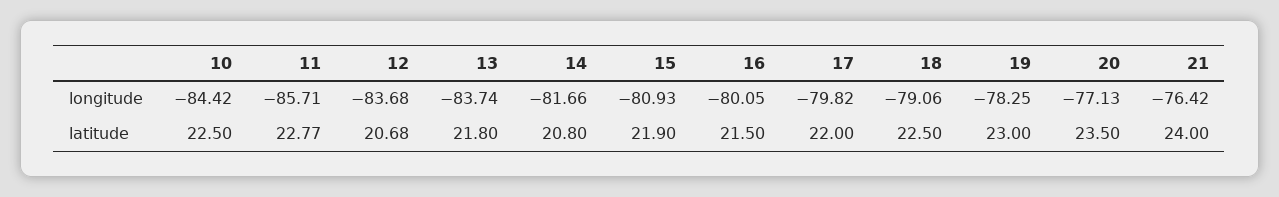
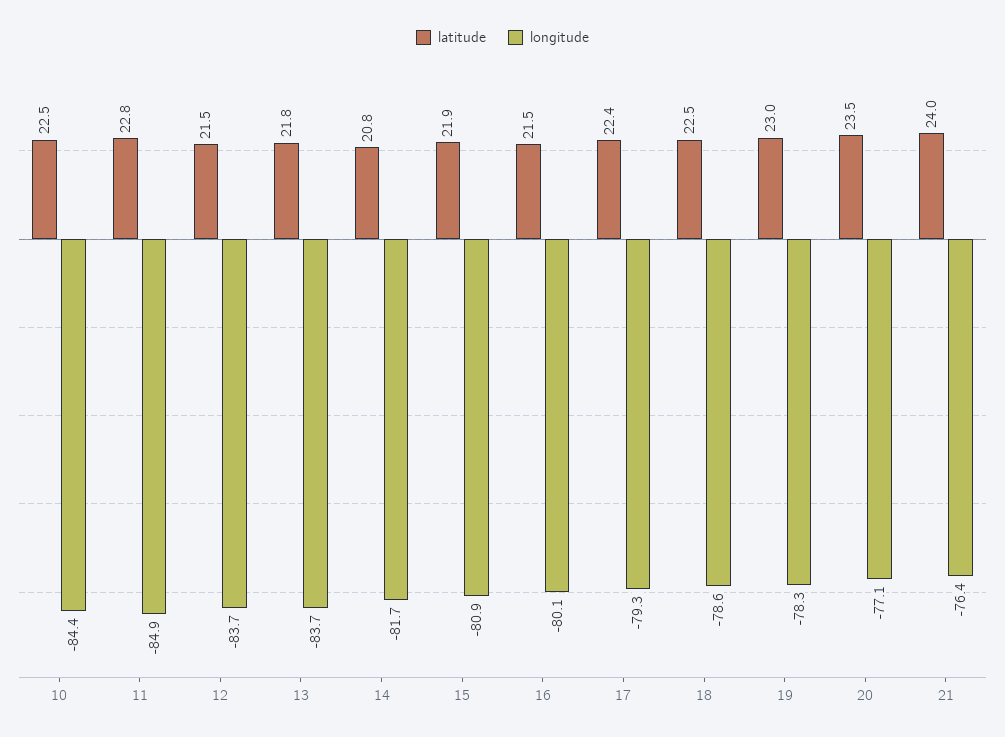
longitude, 11: -85.71 -> -84.9
longitude, 17: -79.82 -> -79.3
longitude, 18: -79.06 -> -78.6
latitude, 12: 20.68 -> 21.5
latitude, 17: 22 -> 22.4

